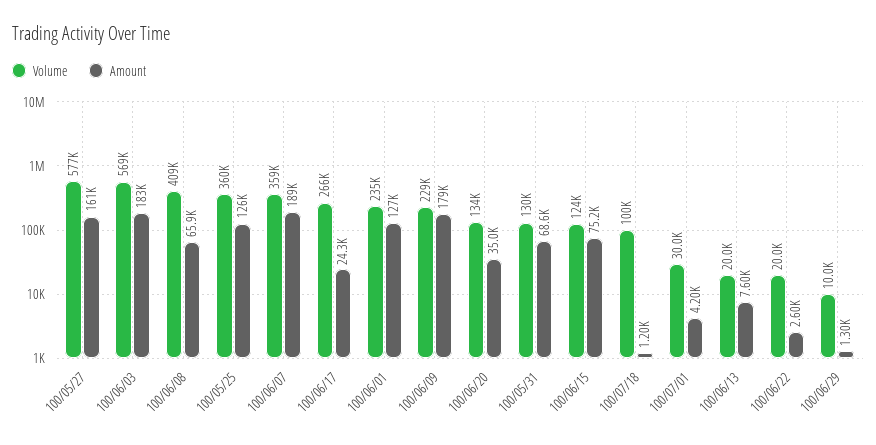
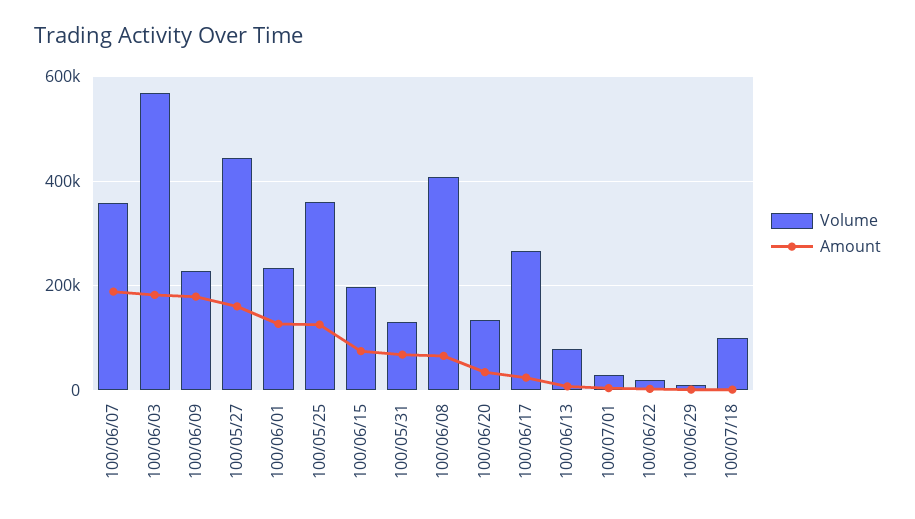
Volume, 100/05/27: 577000 -> 440000
Volume, 100/06/15: 124000 -> 200000
Volume, 100/06/13: 20000 -> 80000

